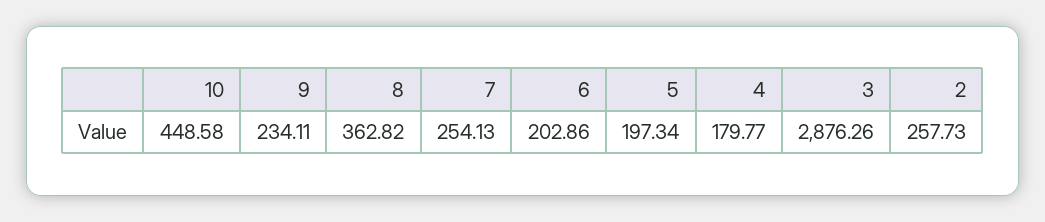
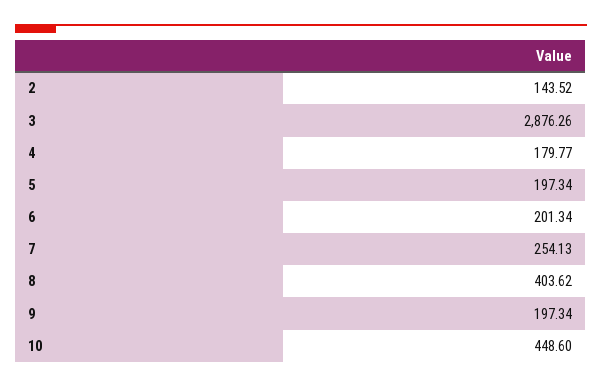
10: 448.58 -> 448.6
9: 234.11 -> 197.34
8: 362.82 -> 403.62
6: 202.86 -> 201.34
2: 257.73 -> 143.52

